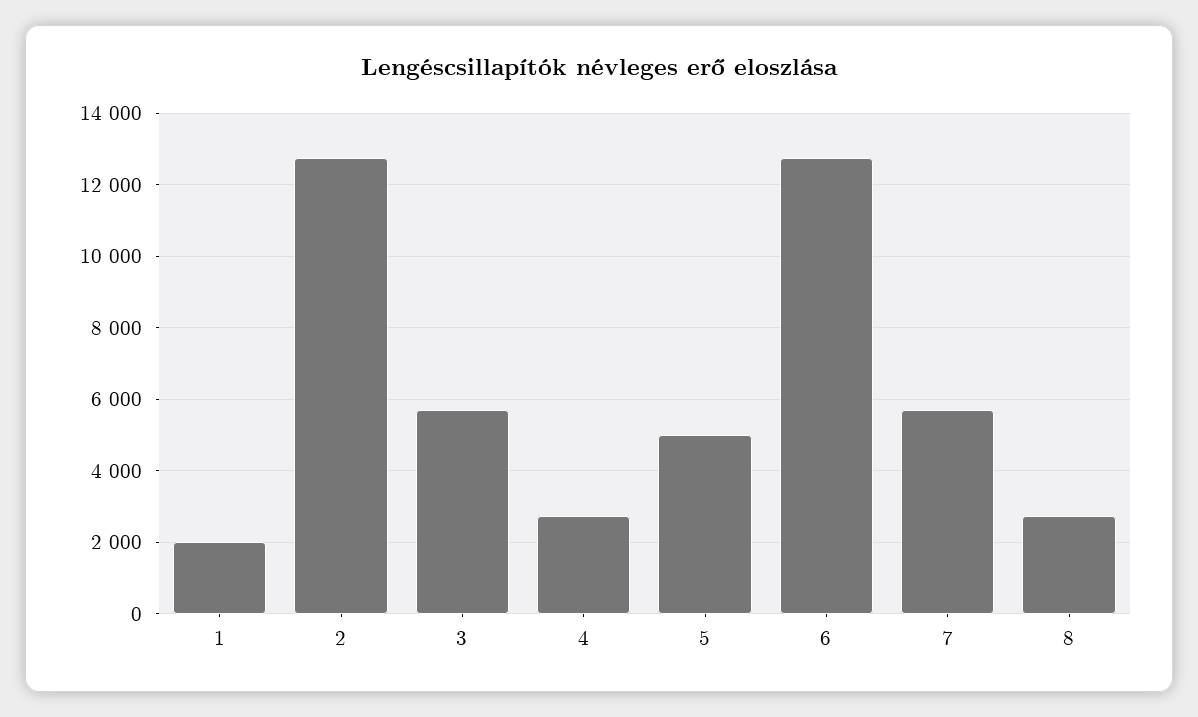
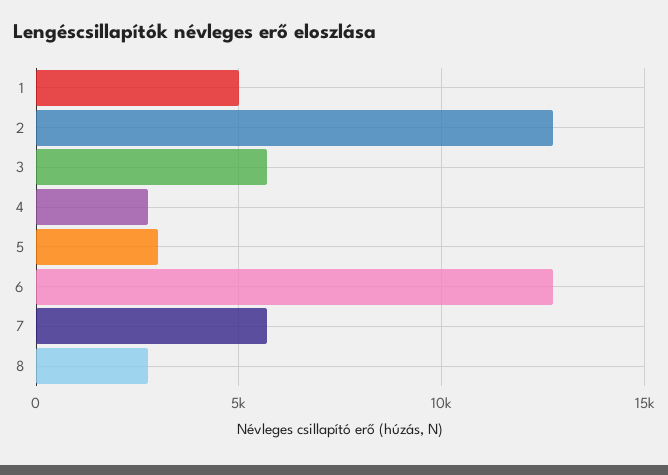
1: 2000 -> 5000
5: 5000 -> 3000

